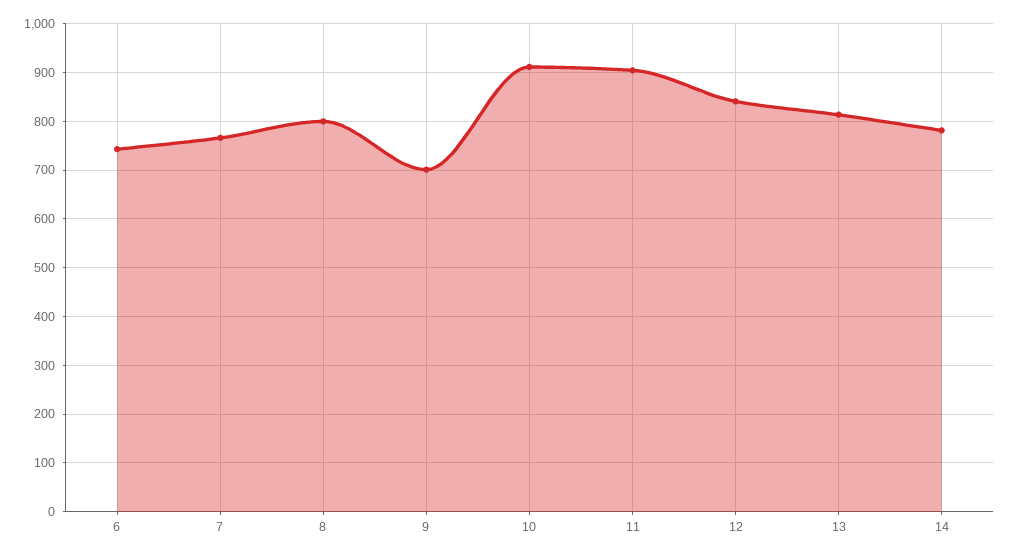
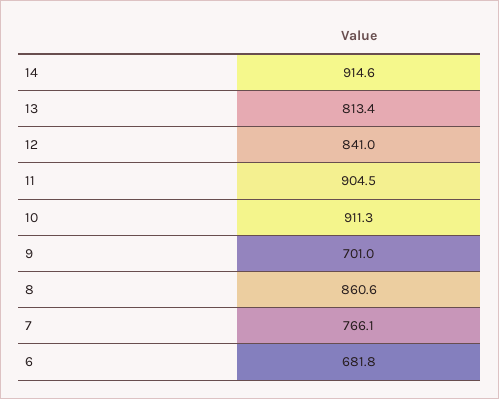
6: 740 -> 681.8
8: 800 -> 860.6
14: 780 -> 914.6

